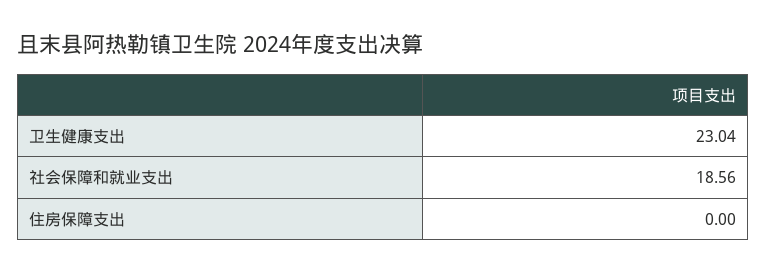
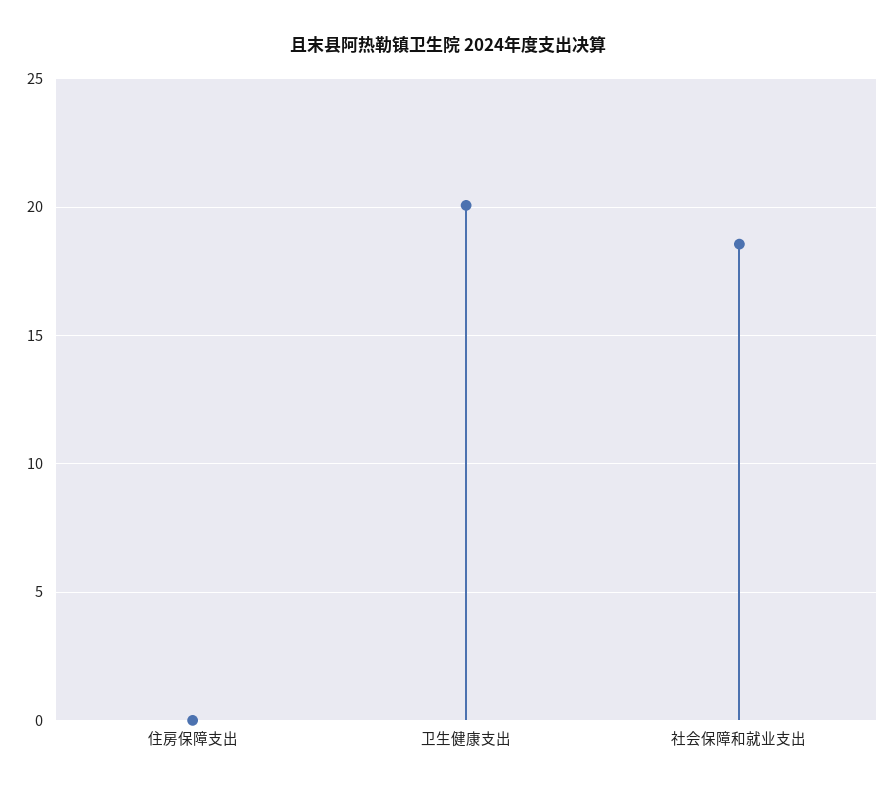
卫生健康支出: 23.04 -> 20

